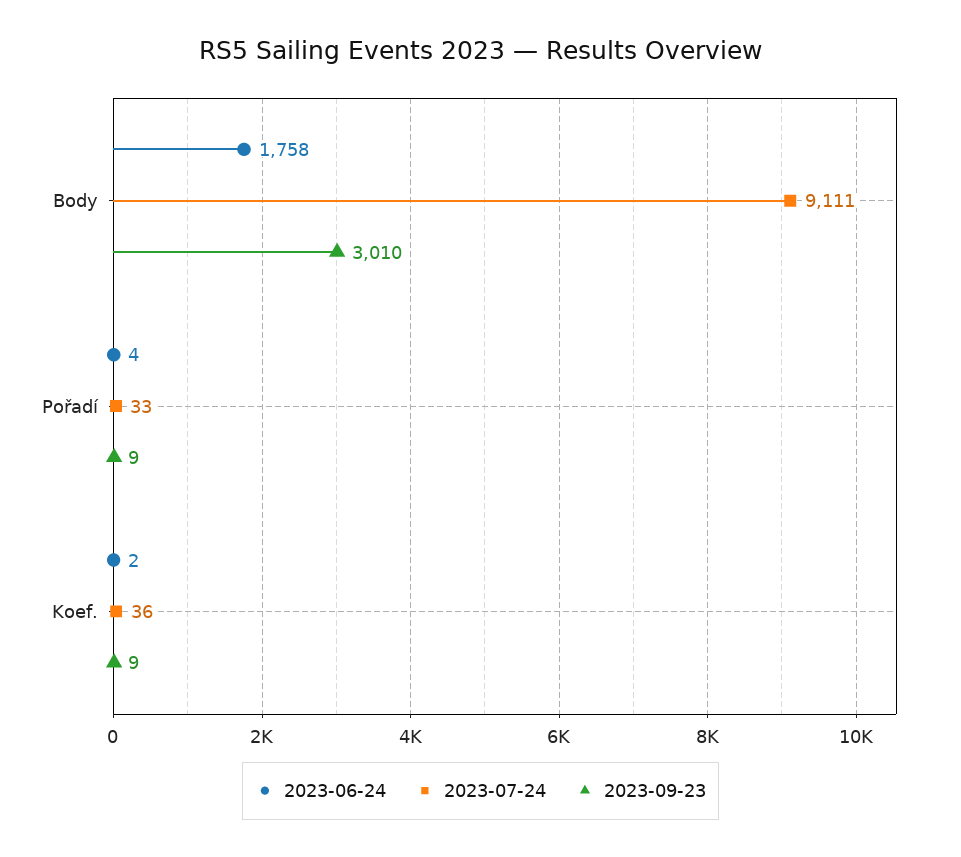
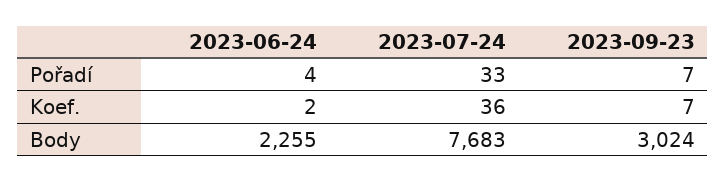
2023-06-24, Body: 1758 -> 2255
2023-07-24, Body: 9111 -> 7683
2023-09-23, Body: 3010 -> 3024
2023-09-23, Pořadí: 9 -> 7
2023-09-23, Koef.: 9 -> 7

